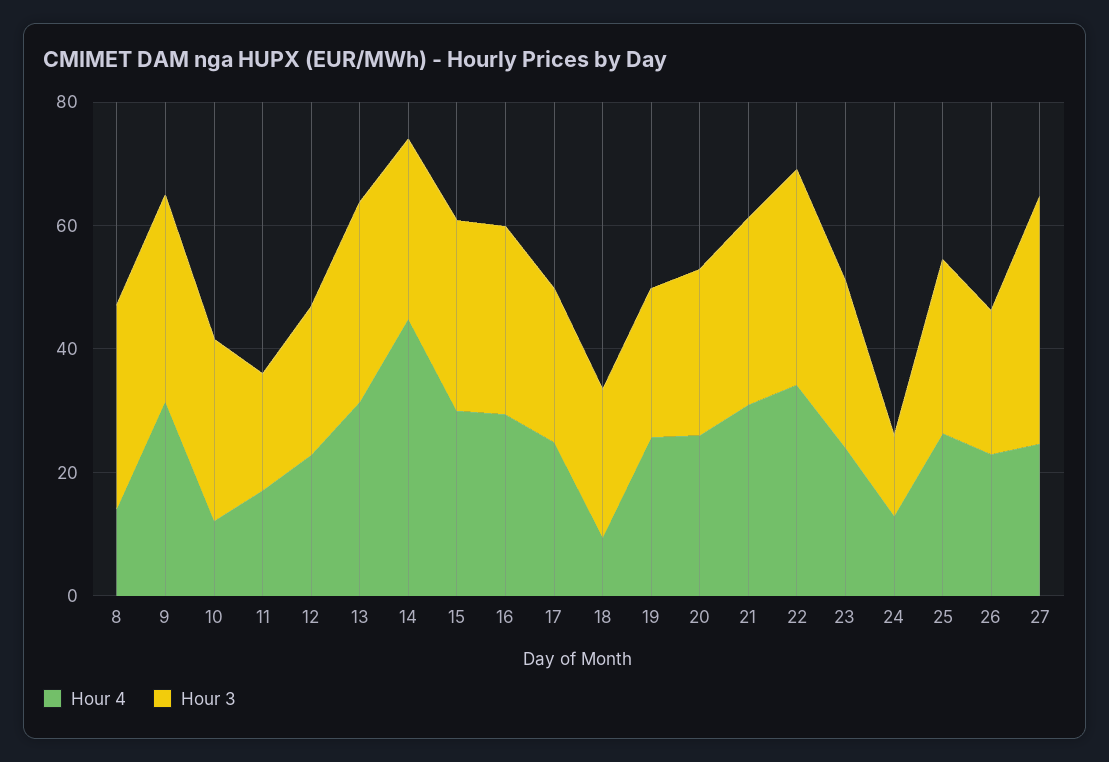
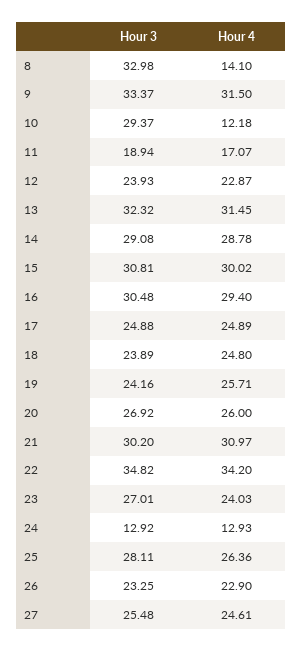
Hour 4, 14: 45 -> 28.78
Hour 4, 18: 10 -> 24.8
Hour 3, 27: 40 -> 25.48

